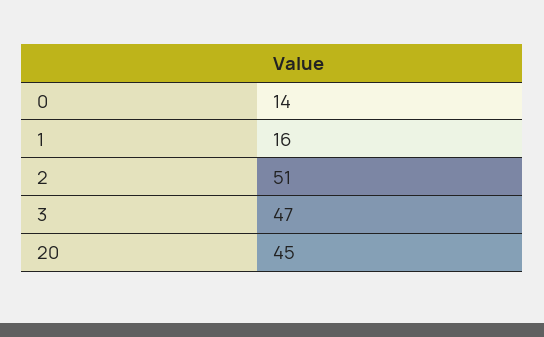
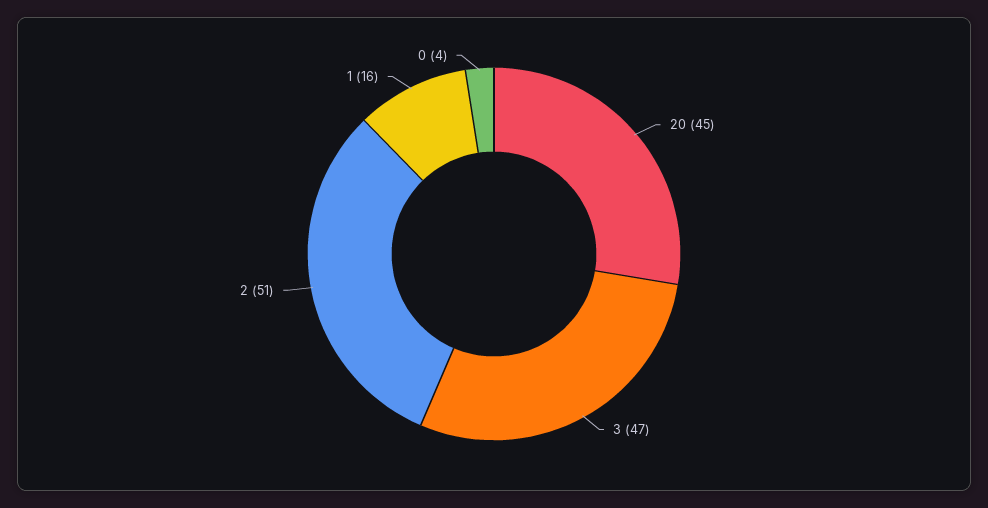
0: 14 -> 4

